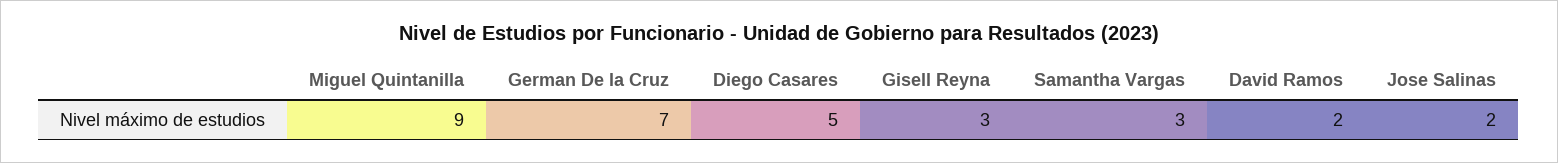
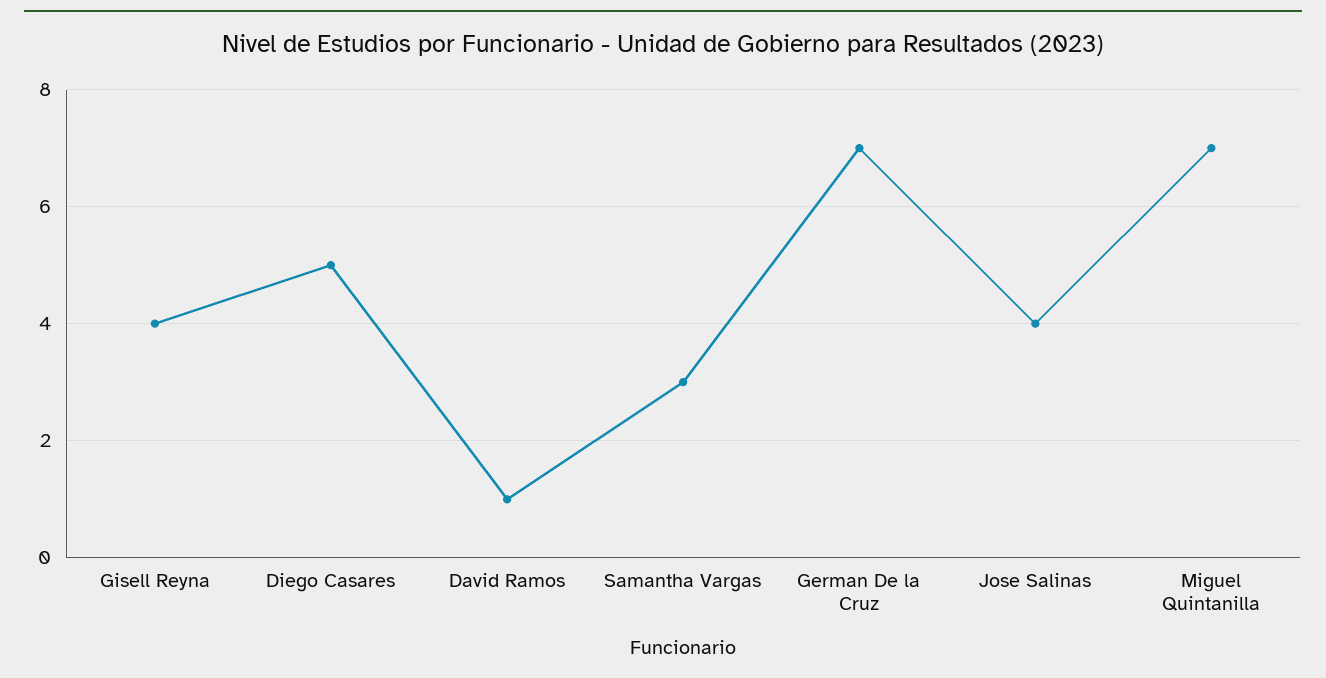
Miguel Quintanilla: 9 -> 7
Gisell Reyna: 3 -> 4
David Ramos: 2 -> 1
Jose Salinas: 2 -> 4

